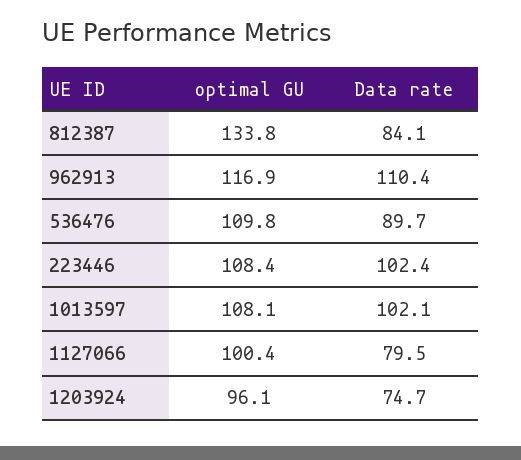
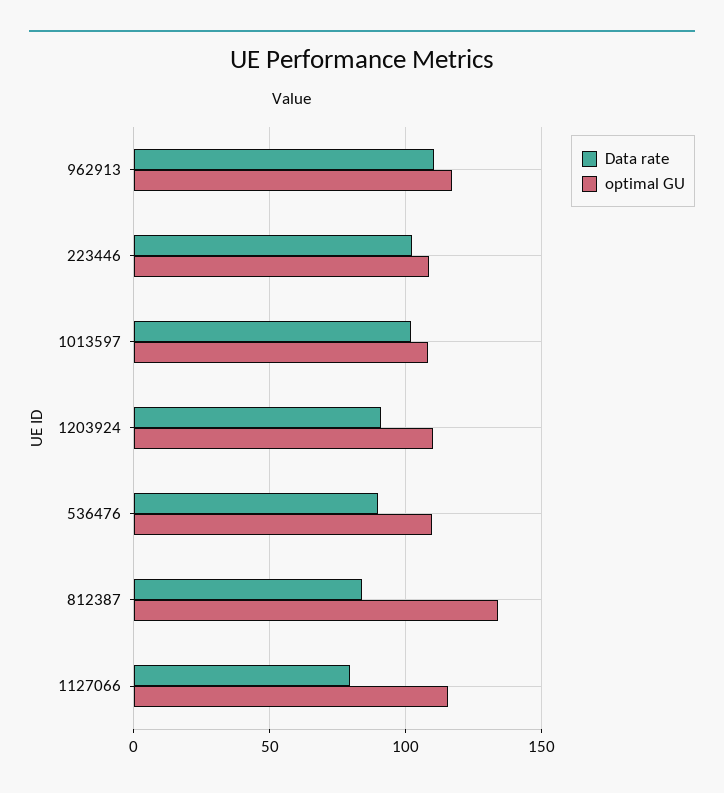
optimal GU, 1127066: 100.4 -> 115
optimal GU, 1203924: 96.1 -> 110
Data rate, 1203924: 74.7 -> 90

